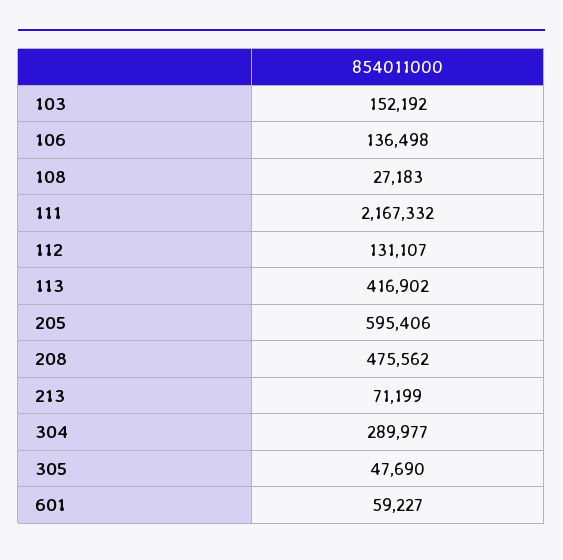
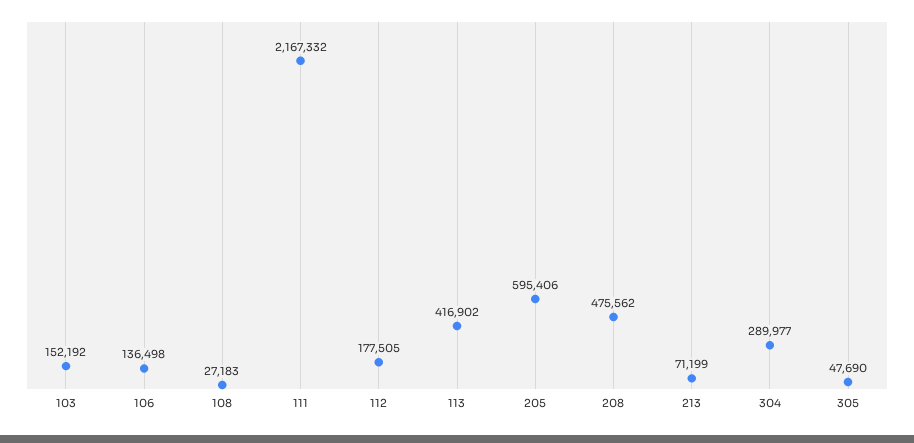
112: 131107 -> 177505
601: 59227 -> none

